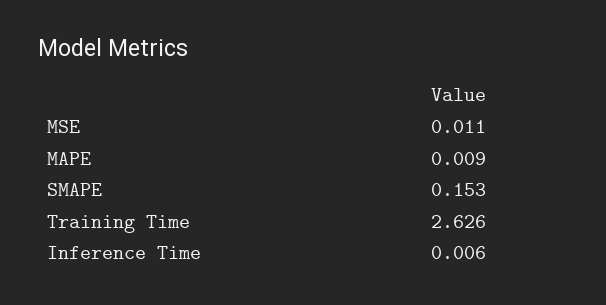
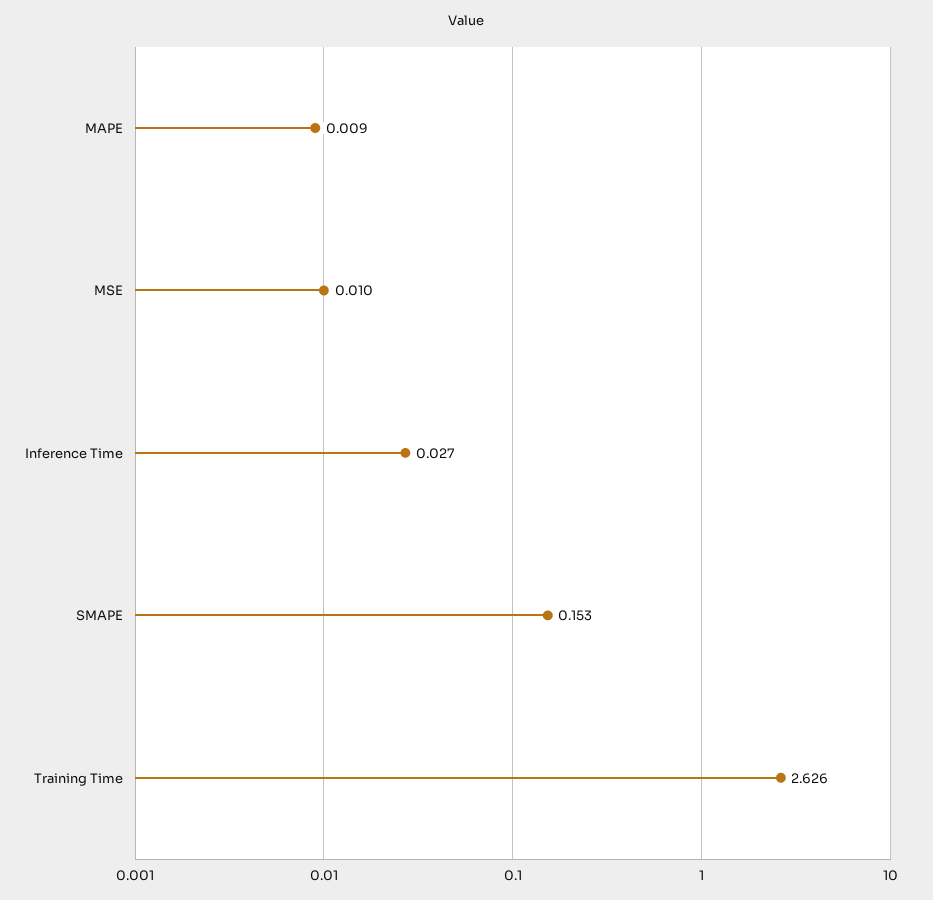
MSE: 0.011 -> 0.01
Inference Time: 0.006 -> 0.027

